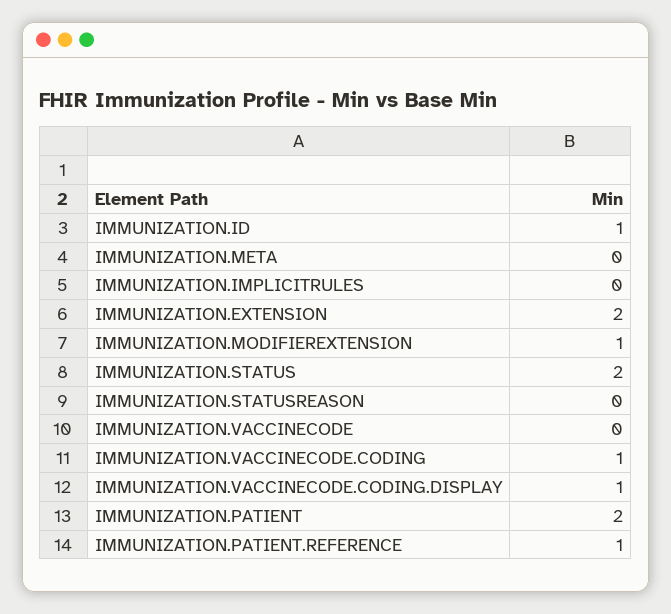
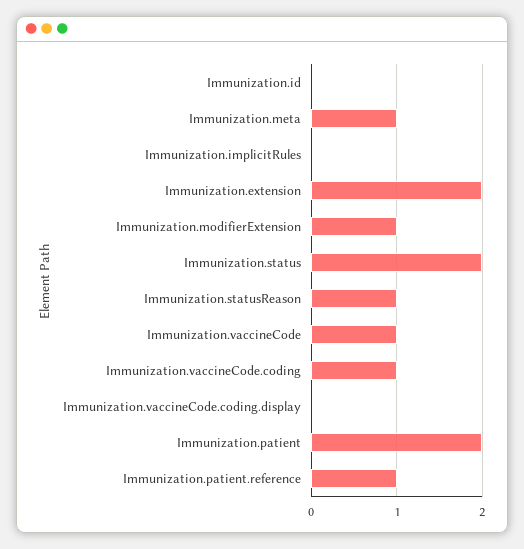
IMMUNIZATION.ID: 1 -> 0
IMMUNIZATION.META: 0 -> 1
IMMUNIZATION.STATUSREASON: 0 -> 1
IMMUNIZATION.VACCINECODE: 0 -> 1
IMMUNIZATION.VACCINECODE.CODING.DISPLAY: 1 -> 0

